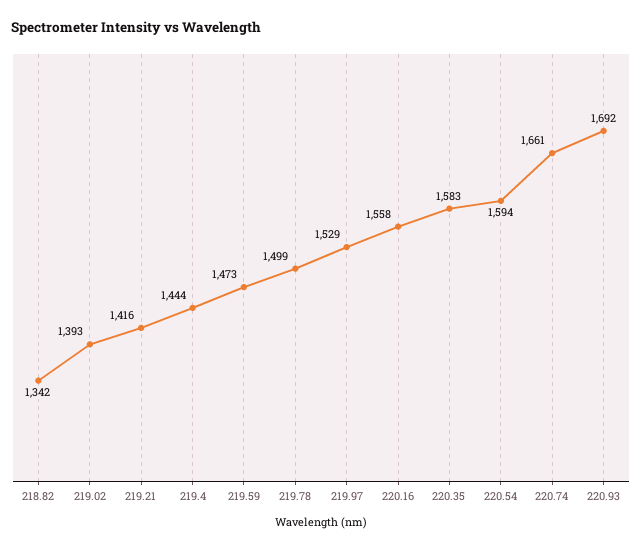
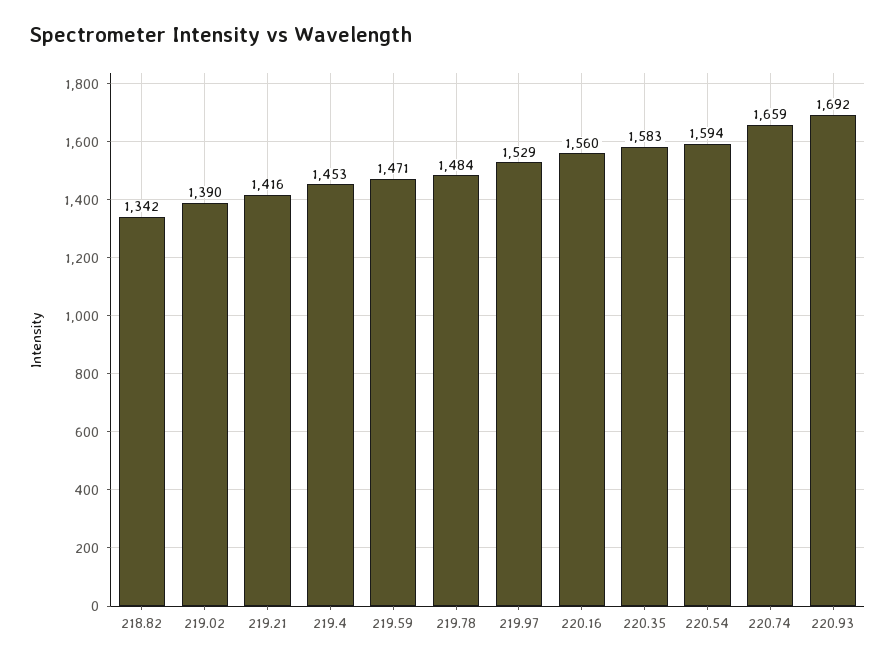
219.02: 1393 -> 1390
219.4: 1444 -> 1453
219.59: 1473 -> 1471
219.78: 1499 -> 1484
220.16: 1558 -> 1560
220.74: 1661 -> 1659

